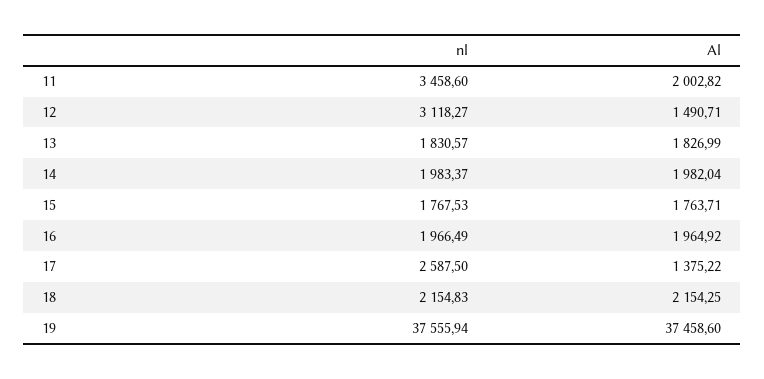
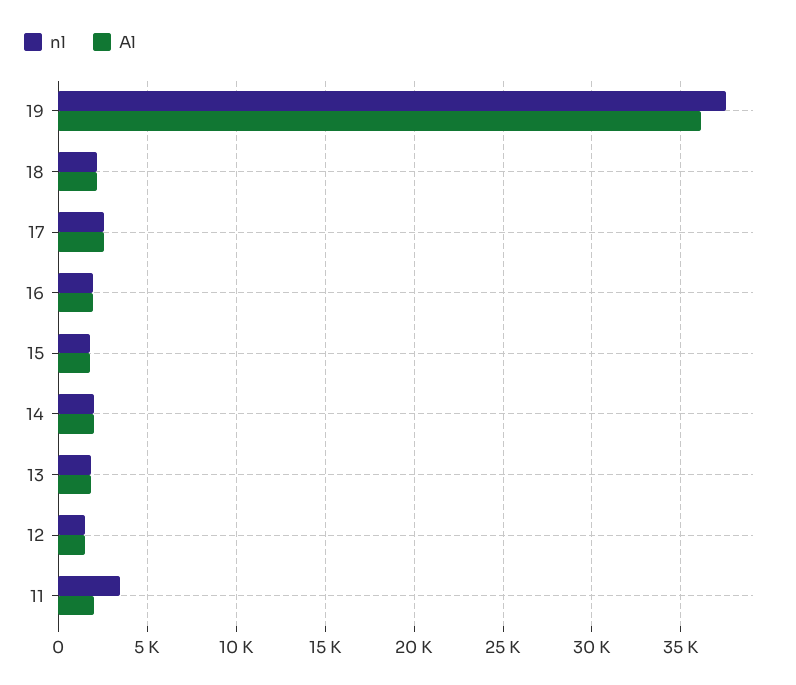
nl, 12: 3118.27 -> 1500
Al, 17: 1375.22 -> 2500
Al, 19: 37458.6 -> 36000

